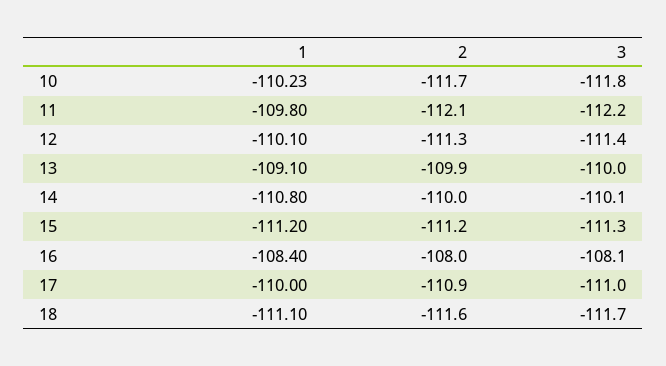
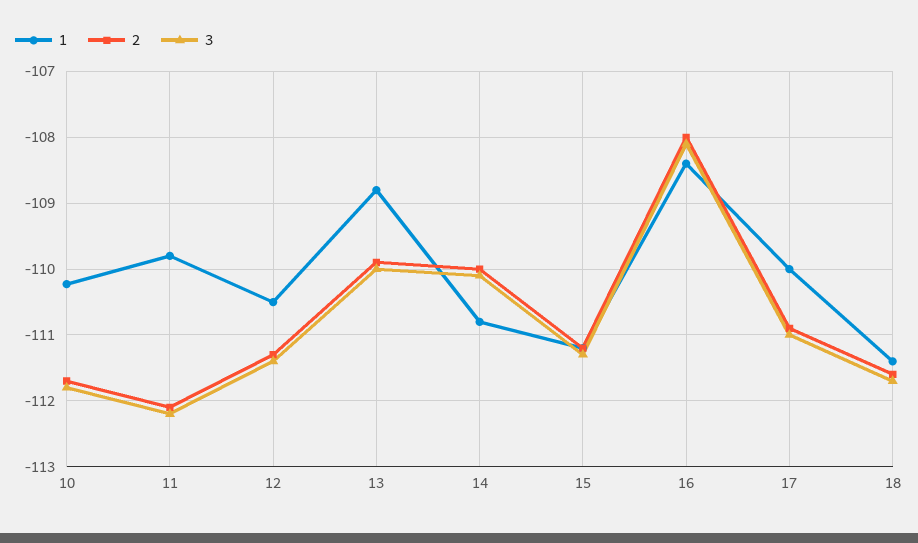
1, 12: -110.1 -> -110.5
1, 13: -109.1 -> -108.8
1, 18: -111.1 -> -111.4

